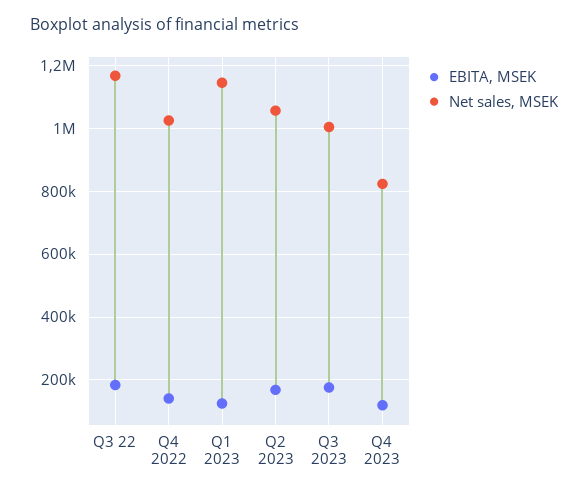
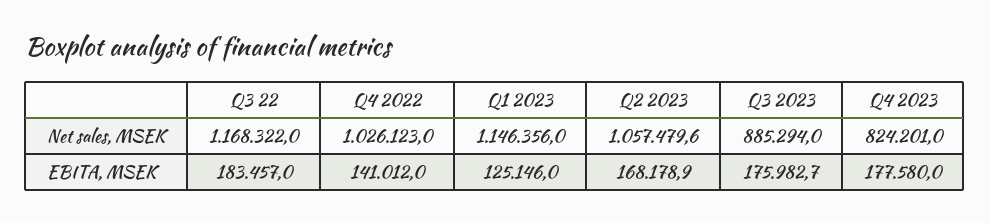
Net sales, MSEK, Q3 2023: 1000000 -> 885294
EBITA, MSEK, Q4 2023: 120000 -> 177580

